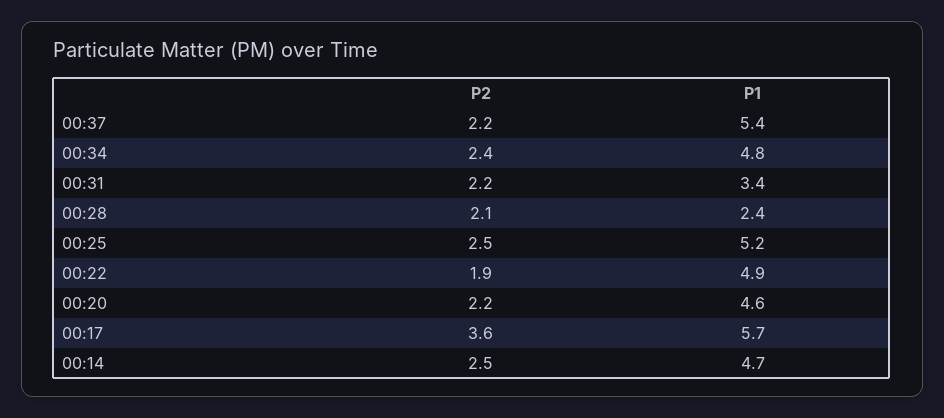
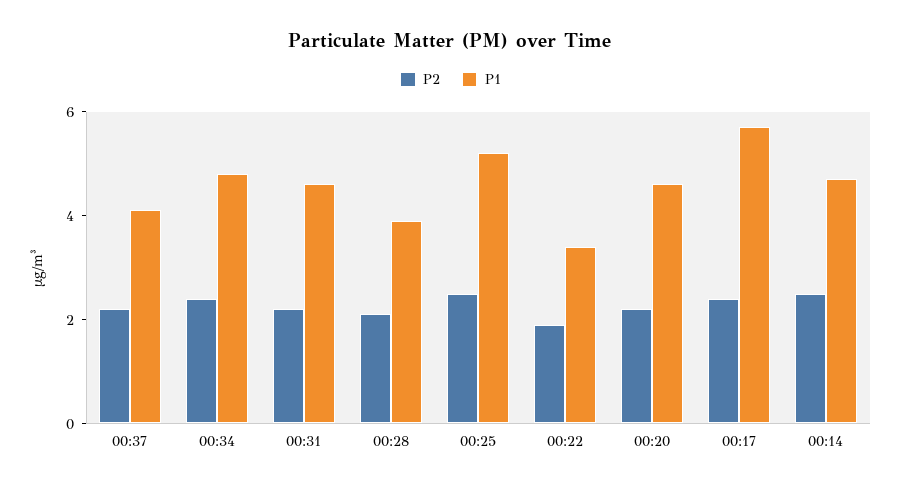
P1, 00:37: 5.4 -> 4
P1, 00:31: 3.4 -> 4.5
P1, 00:28: 2.4 -> 4
P1, 00:22: 4.9 -> 3.5
P2, 00:17: 3.6 -> 2.5

